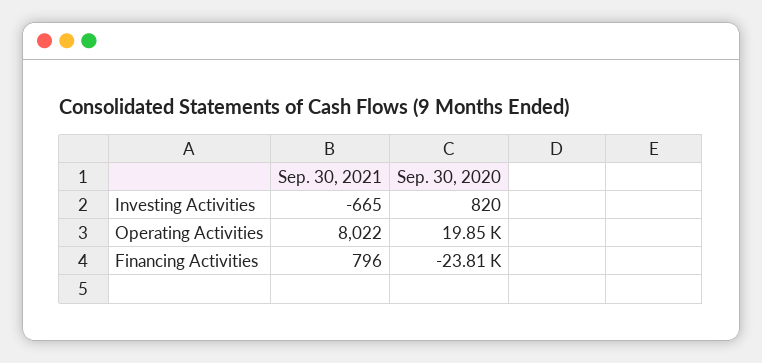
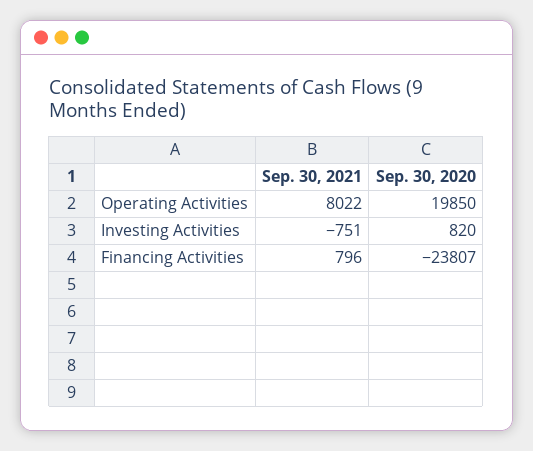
Sep. 30, 2021, Investing Activities: -665 -> -751

